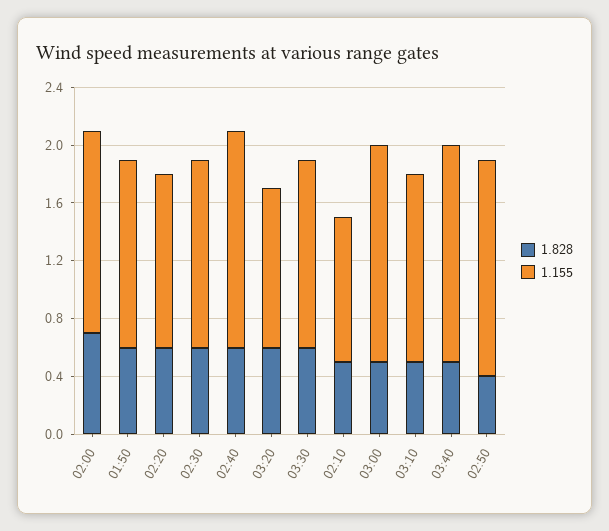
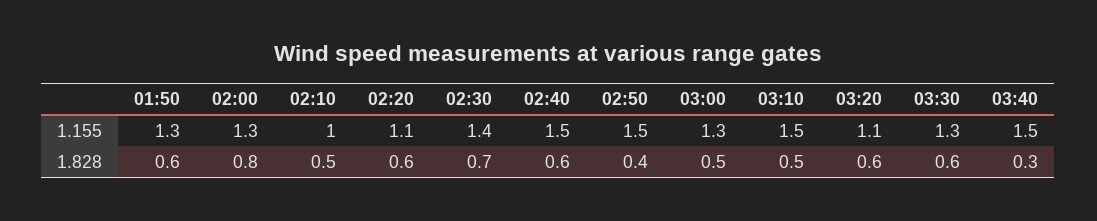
1.828, 02:00: 0.7 -> 0.8
1.155, 02:00: 1.4 -> 1.3
1.155, 02:20: 1.2 -> 1.1
1.828, 02:30: 0.6 -> 0.7
1.155, 02:30: 1.3 -> 1.4
1.155, 03:00: 1.5 -> 1.3
1.155, 03:10: 1.3 -> 1.5
1.828, 03:40: 0.5 -> 0.3

